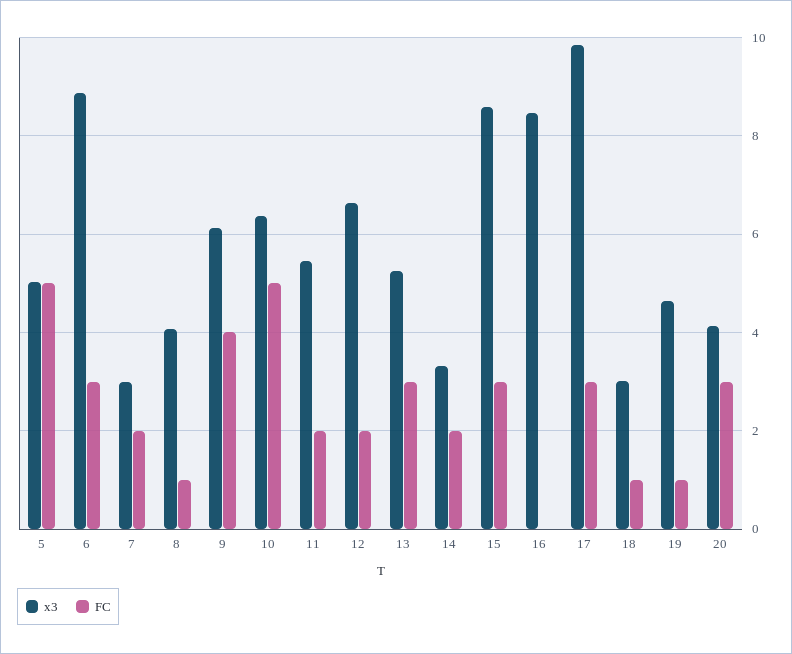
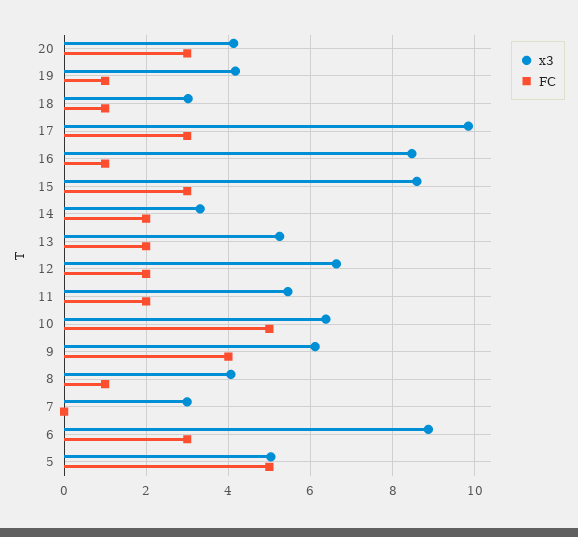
FC, 7: 2 -> 0
FC, 13: 3 -> 2
FC, 16: 0 -> 1
x3, 19: 4.6 -> 4.2

